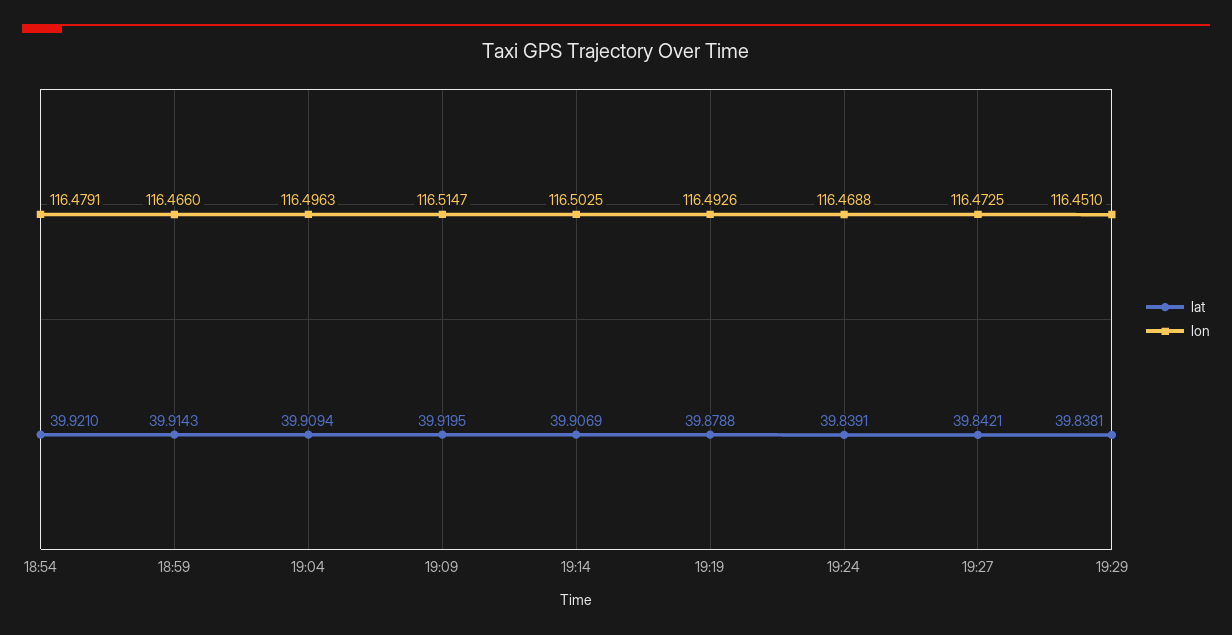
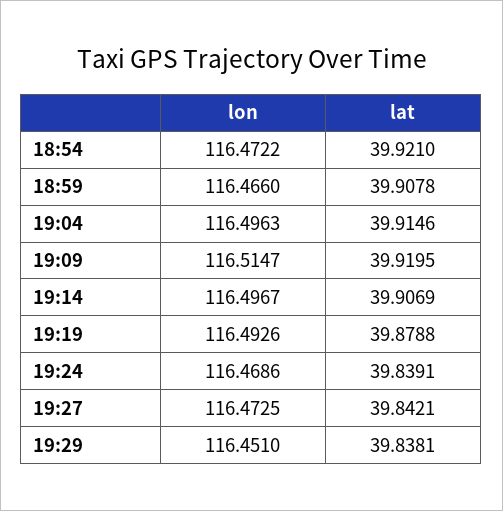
lon, 18:54: 116.4791 -> 116.4722
lat, 18:59: 39.9143 -> 39.9078
lat, 19:04: 39.9094 -> 39.9146
lon, 19:14: 116.5025 -> 116.4967
lon, 19:24: 116.4688 -> 116.4686

